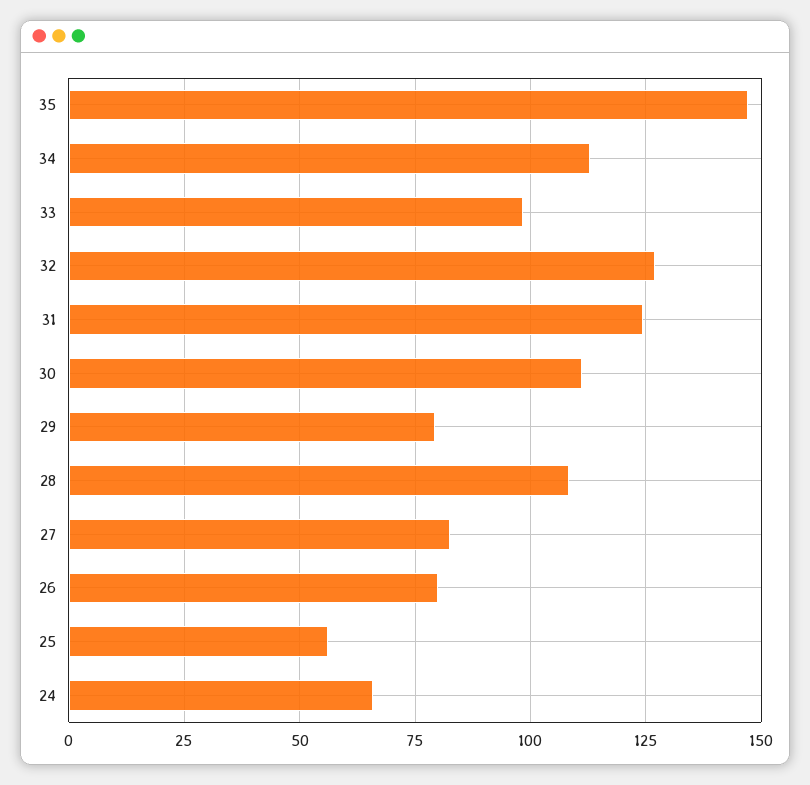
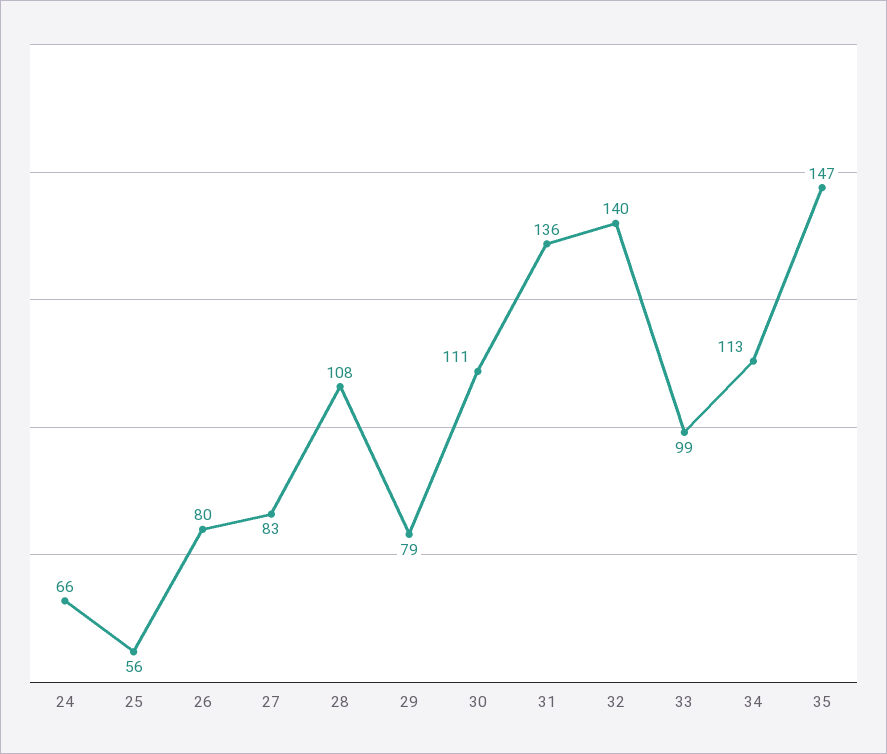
32: 127.5 -> 140
31: 125 -> 136

